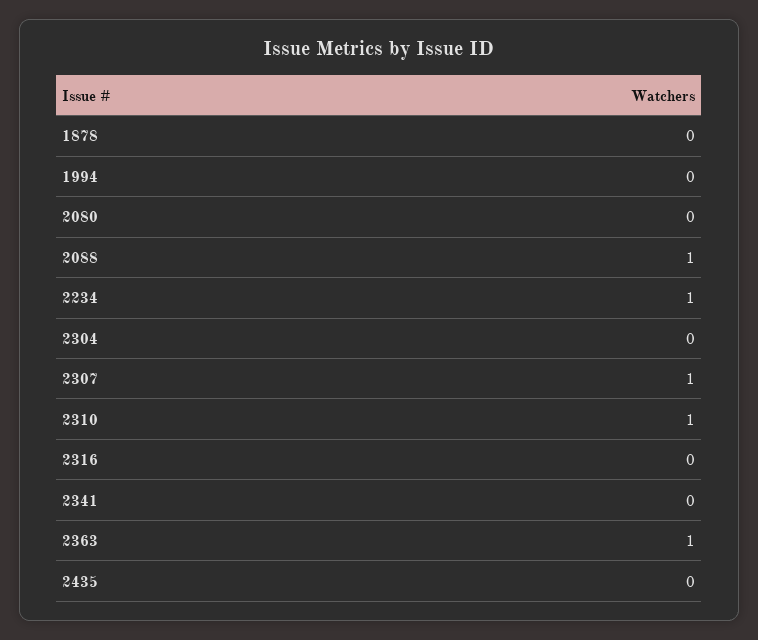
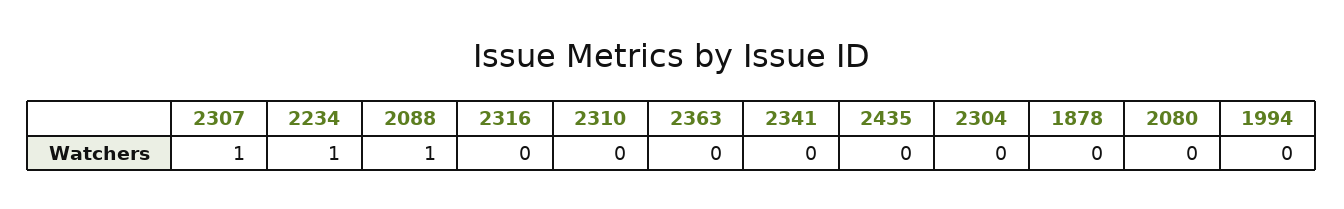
2310: 1 -> 0
2363: 1 -> 0

